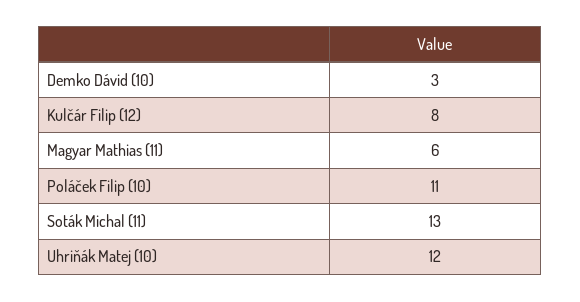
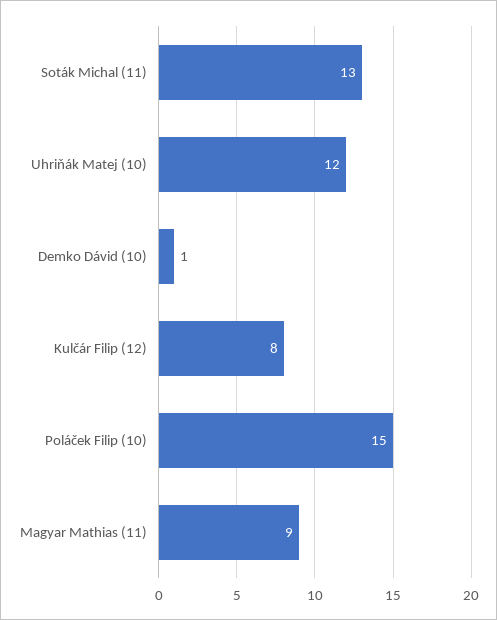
Demko Dávid (10): 3 -> 1
Magyar Mathias (11): 6 -> 9
Poláček Filip (10): 11 -> 15

